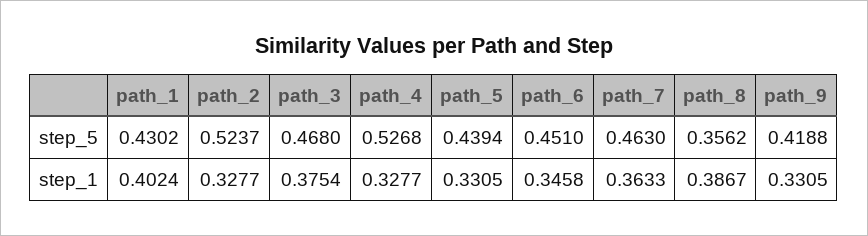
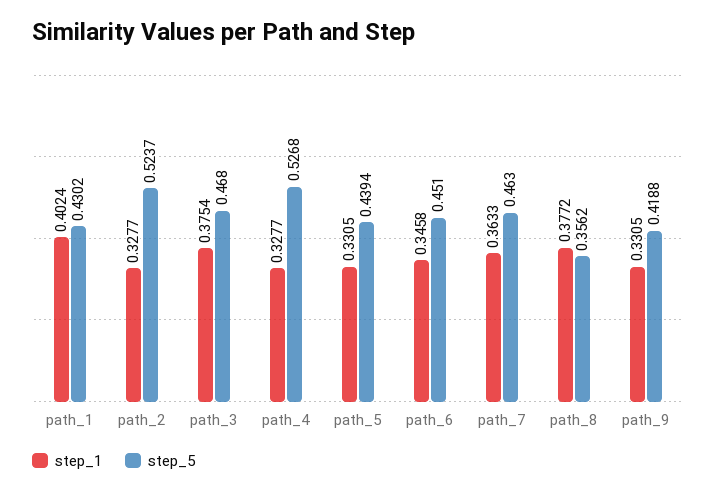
step_1, path_8: 0.3867 -> 0.3772

